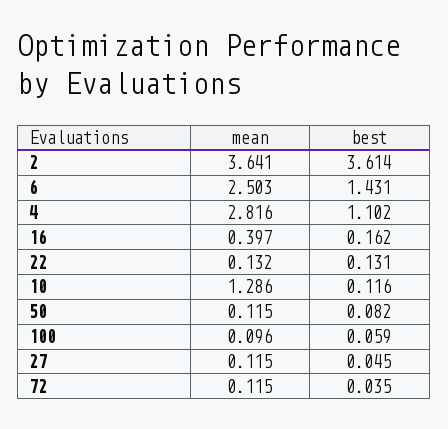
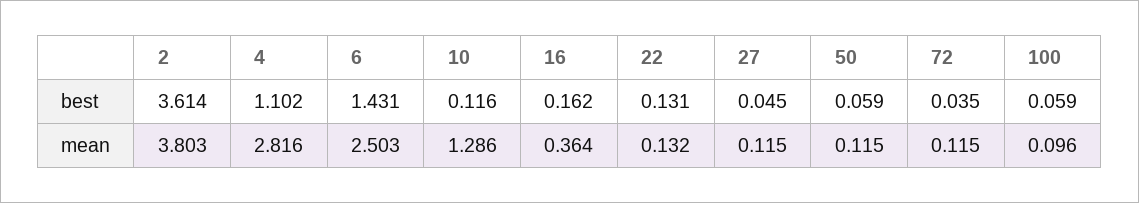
mean, 2: 3.641 -> 3.803
mean, 16: 0.397 -> 0.364
best, 50: 0.082 -> 0.059

